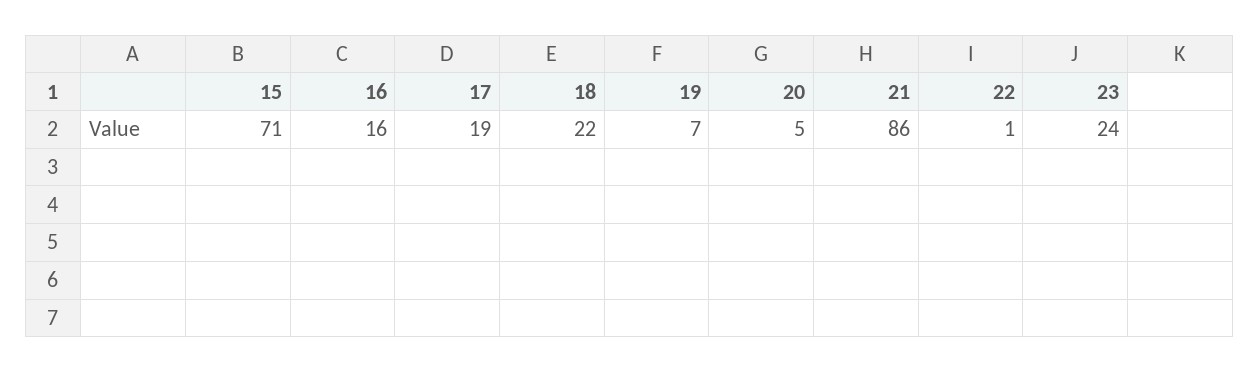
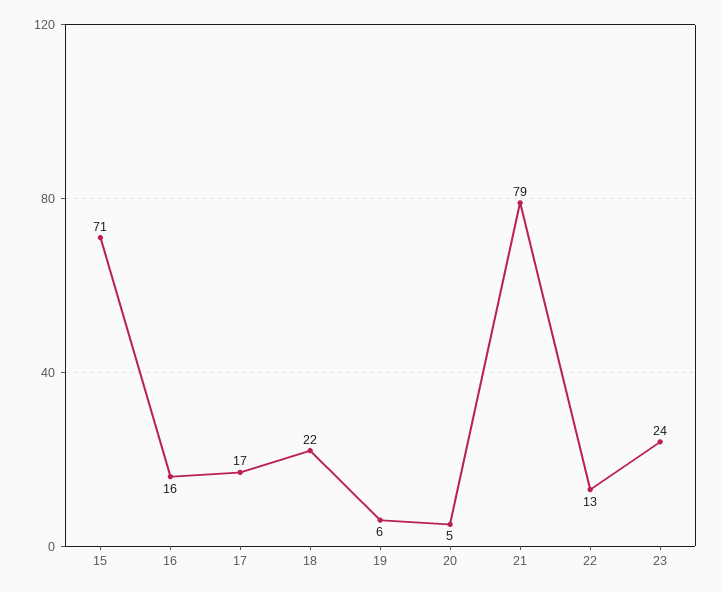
17: 19 -> 17
19: 7 -> 6
21: 86 -> 79
22: 1 -> 13

